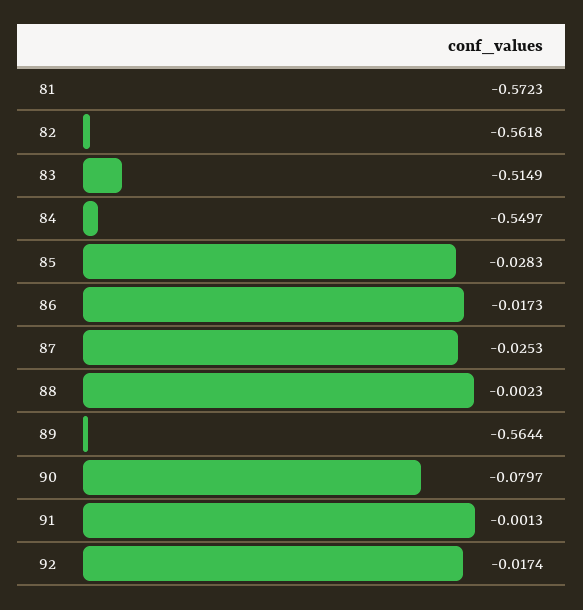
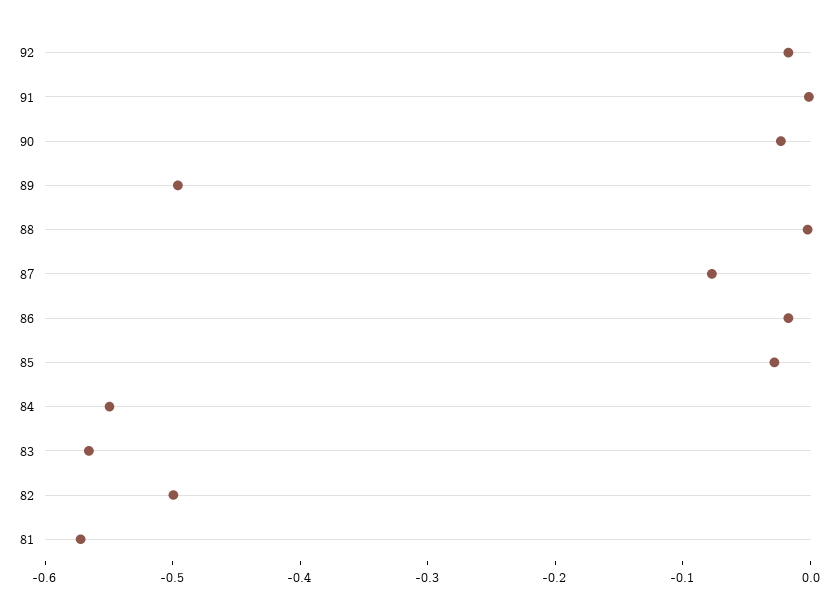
82: -0.5618 -> -0.5
83: -0.5149 -> -0.56
87: -0.0253 -> -0.08
89: -0.5644 -> -0.5
90: -0.0797 -> -0.02

